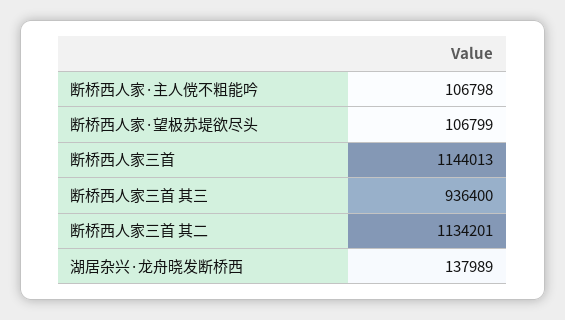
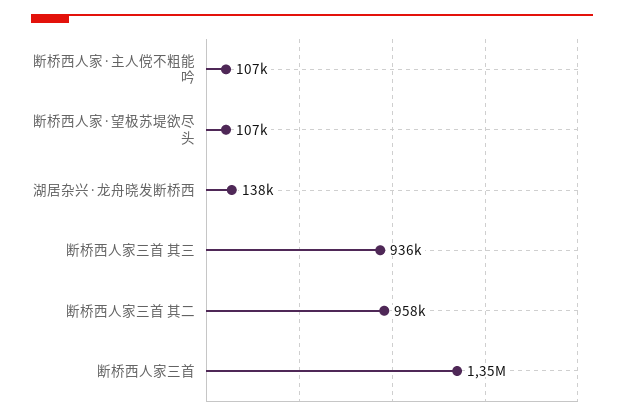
断桥西人家三首: 1144013 -> 1350000
断桥西人家三首 其二: 1134201 -> 958000

